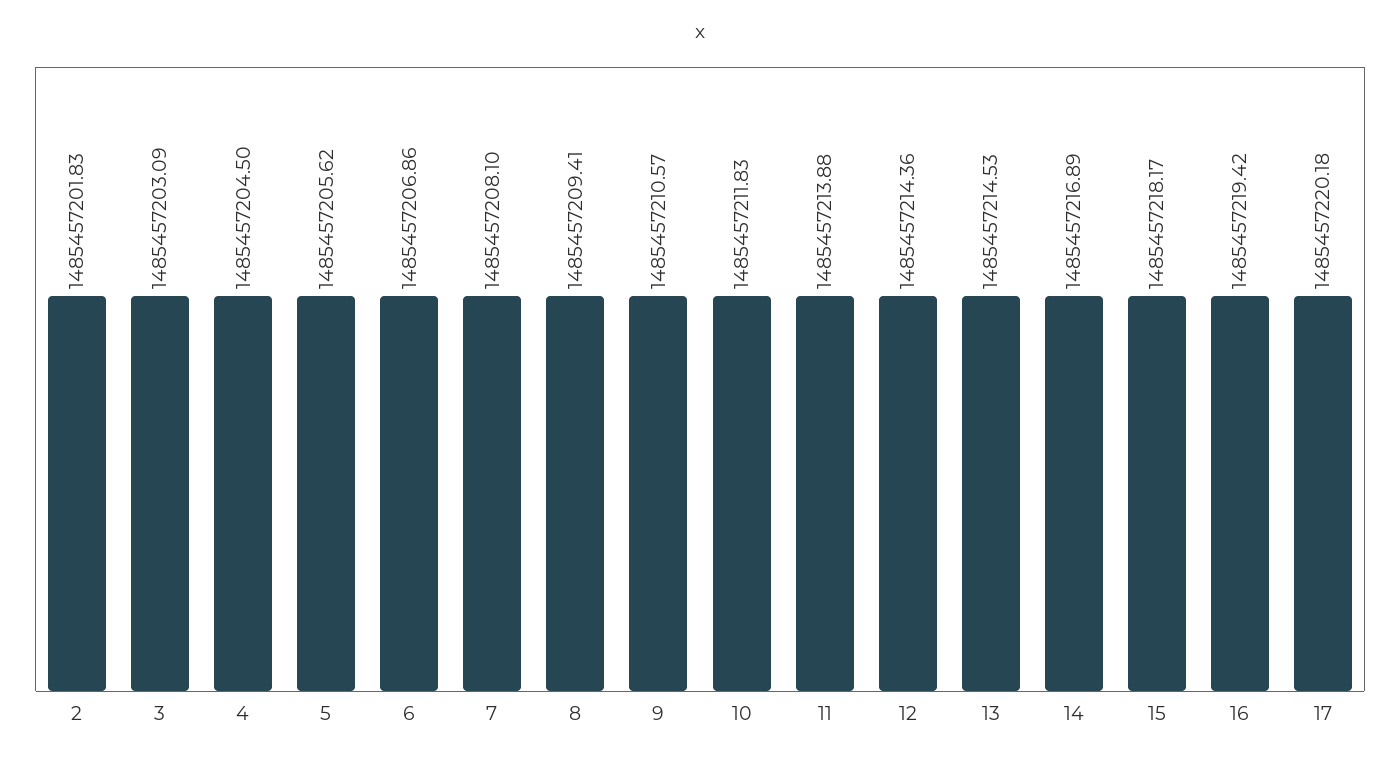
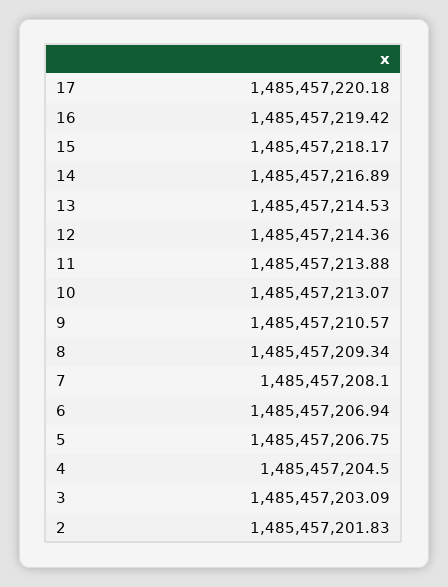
5: 1485457205.62 -> 1485457206.75
6: 1485457206.86 -> 1485457206.94
8: 1485457209.41 -> 1485457209.34
10: 1485457211.83 -> 1485457213.07

